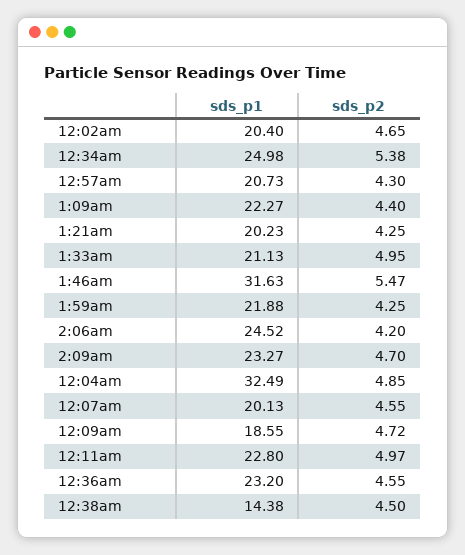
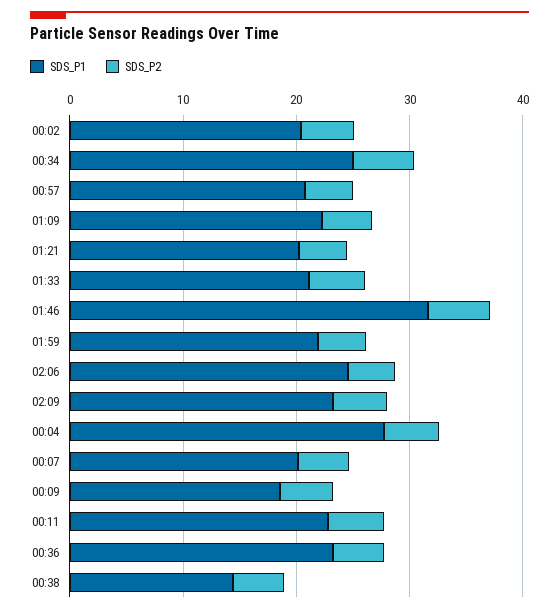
sds_p1, 12:04am: 32.49 -> 28

